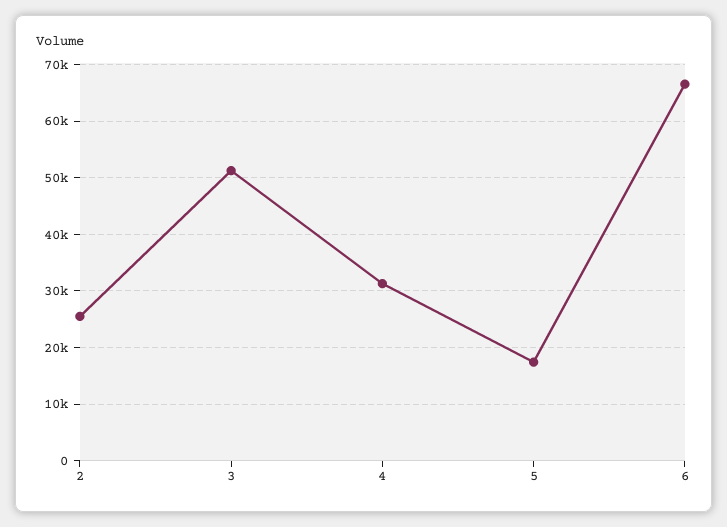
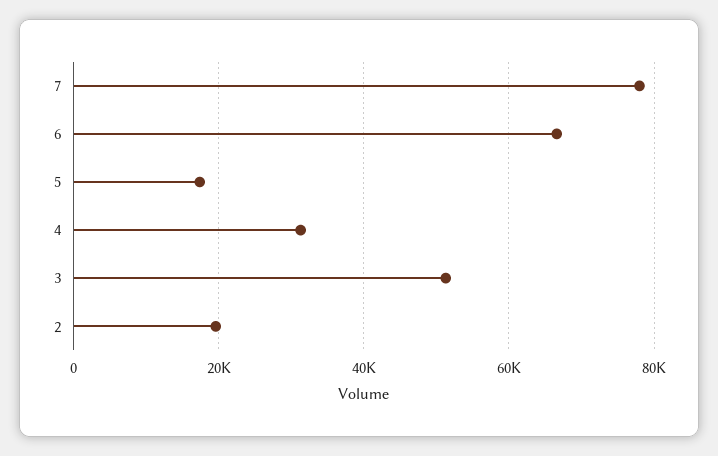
2: 26000 -> 20000
7: none -> 78000

